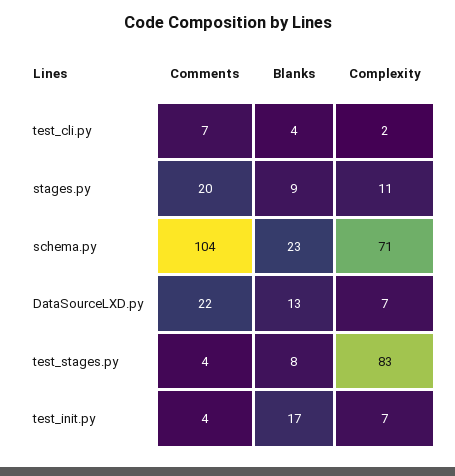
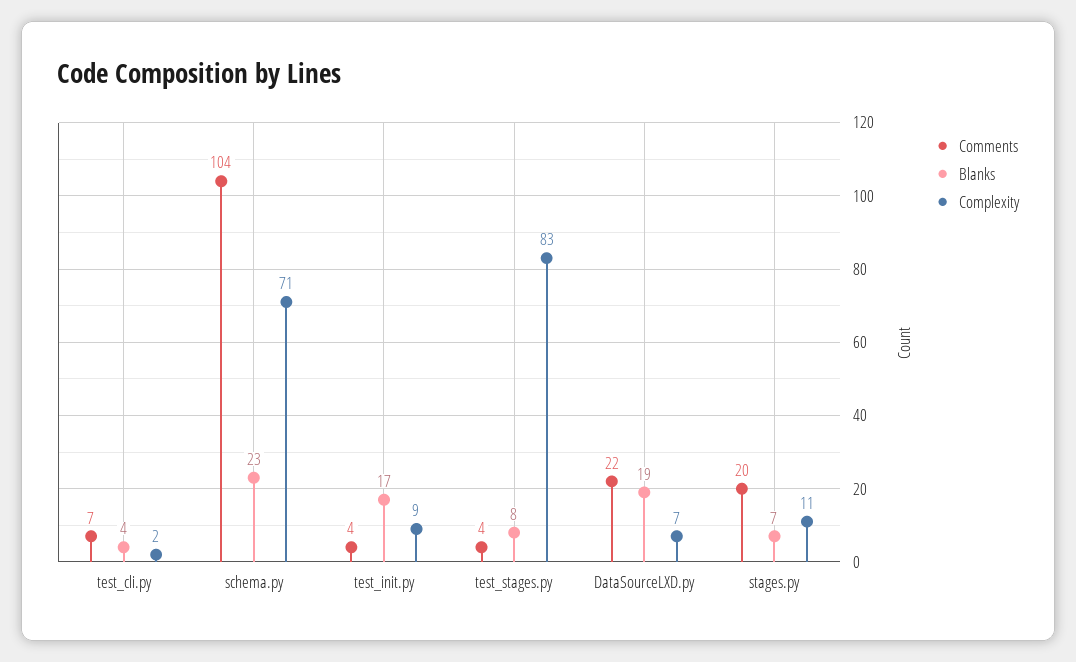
Blanks, stages.py: 9 -> 7
Blanks, DataSourceLXD.py: 13 -> 19
Complexity, test_init.py: 7 -> 9

